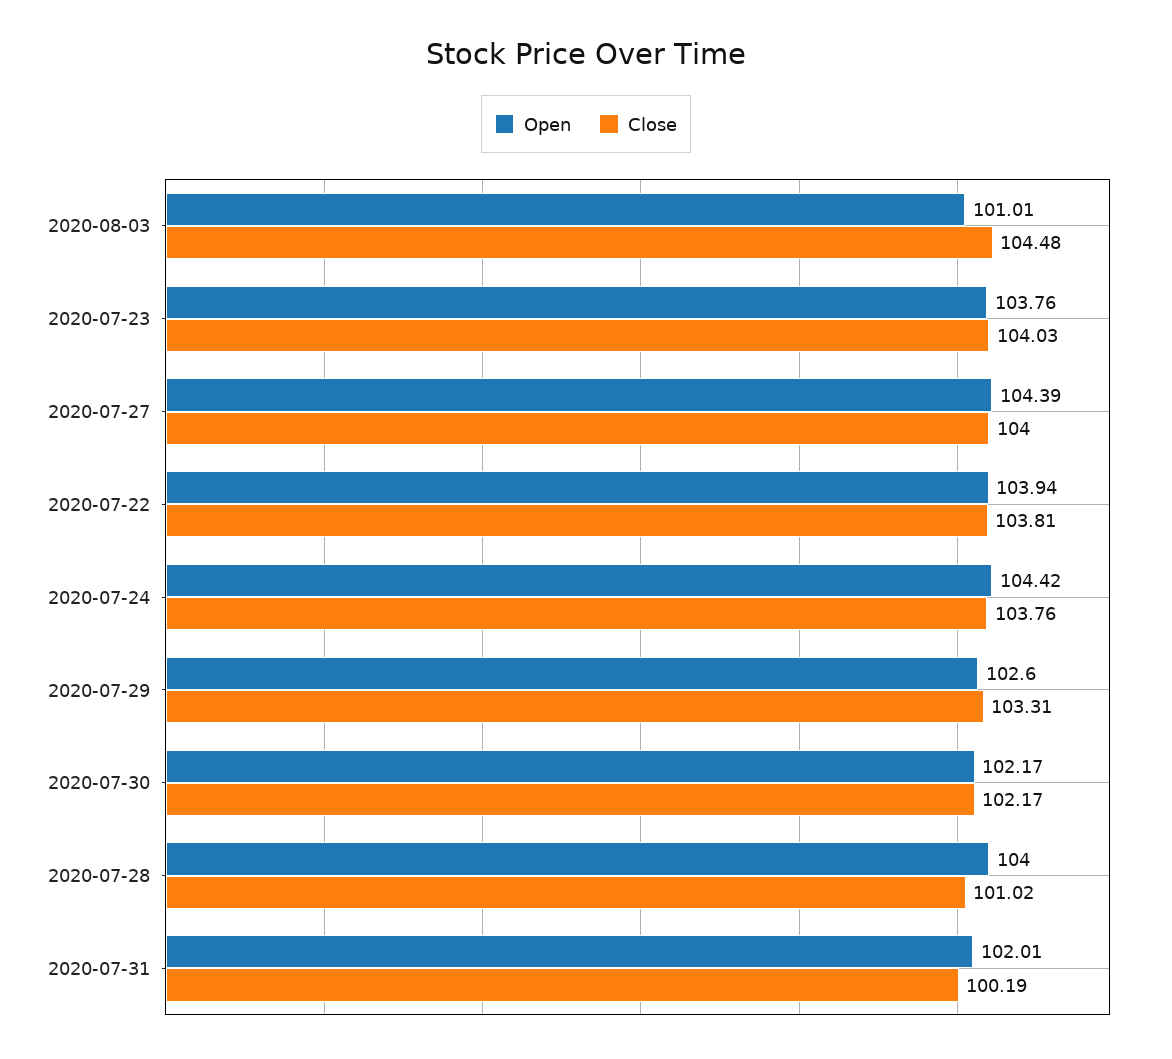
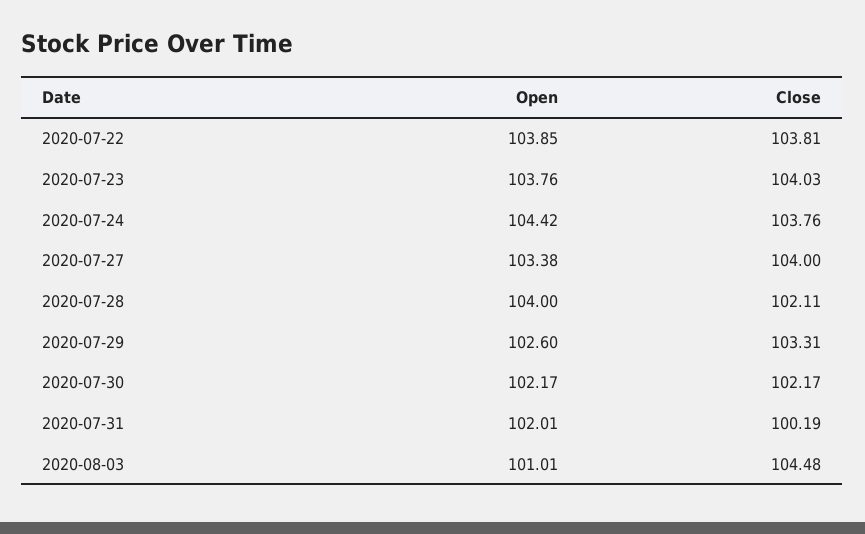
Open, 2020-07-27: 104.39 -> 103.38
Open, 2020-07-22: 103.94 -> 103.85
Close, 2020-07-28: 101.02 -> 102.11

